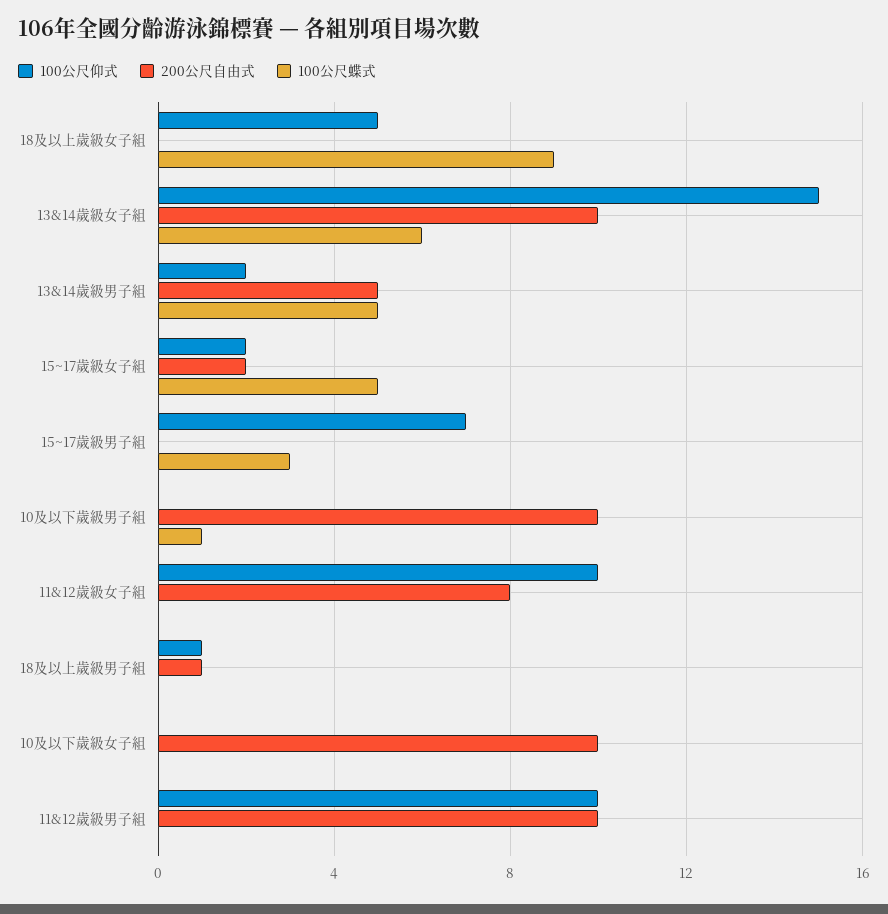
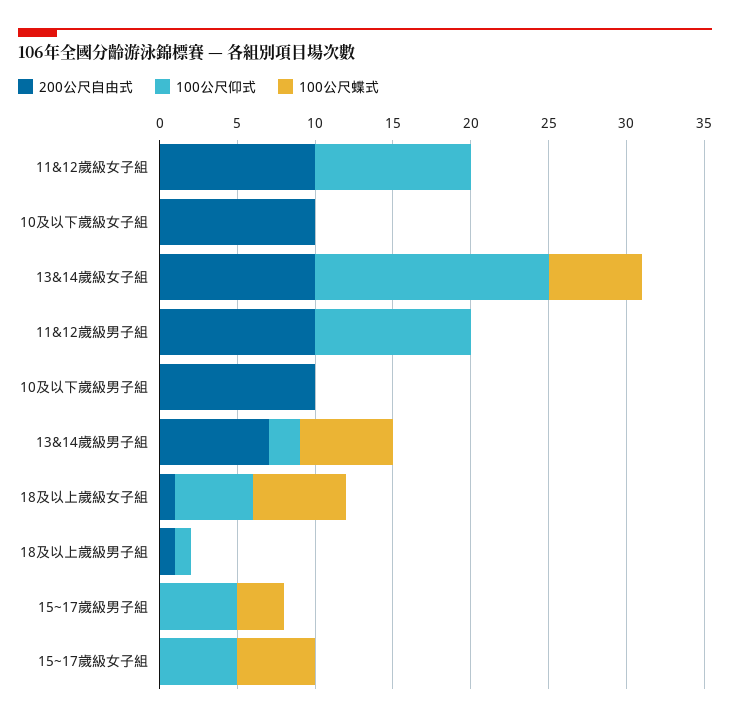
200公尺自由式, 18及以上歲級女子組: 0 -> 1
100公尺蝶式, 18及以上歲級女子組: 9 -> 6
200公尺自由式, 13&14歲級男子組: 5 -> 7
100公尺蝶式, 13&14歲級男子組: 5 -> 6
100公尺仰式, 15~17歲級女子組: 2 -> 5
200公尺自由式, 15~17歲級女子組: 2 -> 0
100公尺仰式, 15~17歲級男子組: 7 -> 5
100公尺蝶式, 10及以下歲級男子組: 1 -> 0
200公尺自由式, 11&12歲級女子組: 8 -> 10

